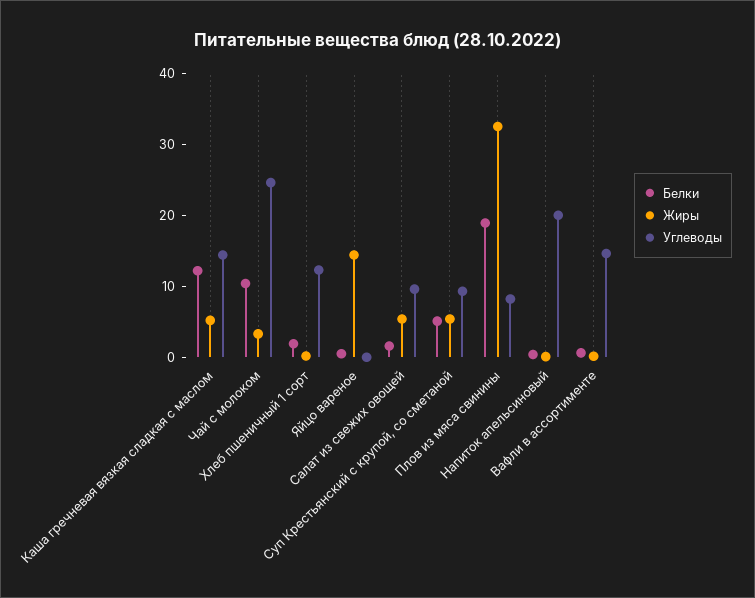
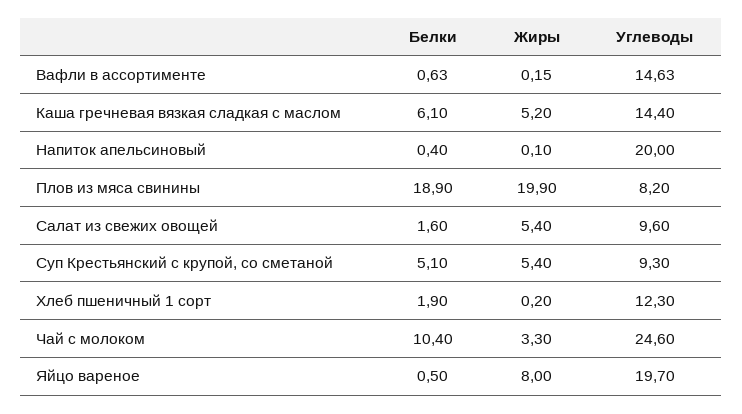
Белки, Каша гречневая вязкая сладкая с маслом: 12 -> 6.1
Жиры, Яйцо вареное: 14 -> 8
Углеводы, Яйцо вареное: 0 -> 19.7
Жиры, Плов из мяса свинины: 32 -> 19.9

